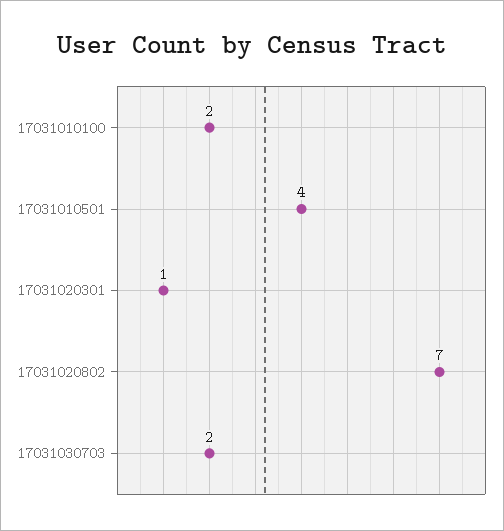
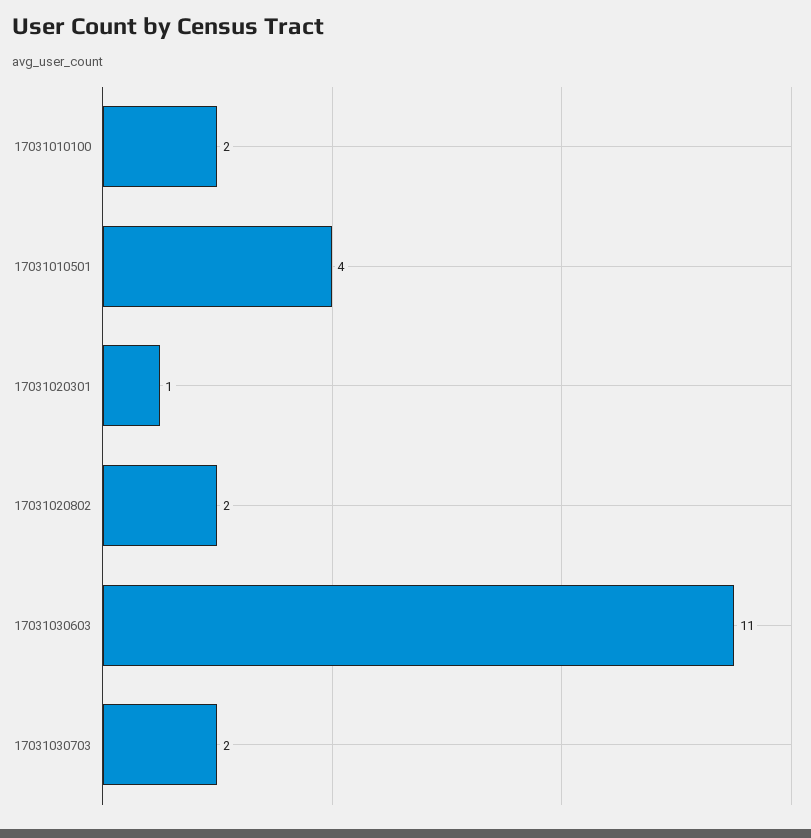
17031020802: 7 -> 2
17031030603: none -> 11

